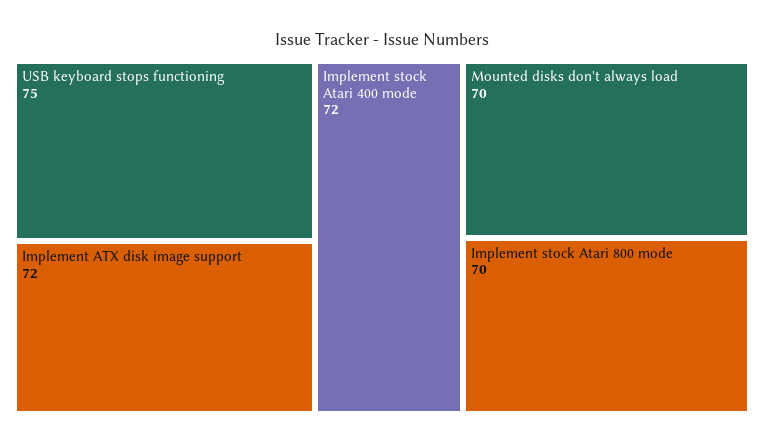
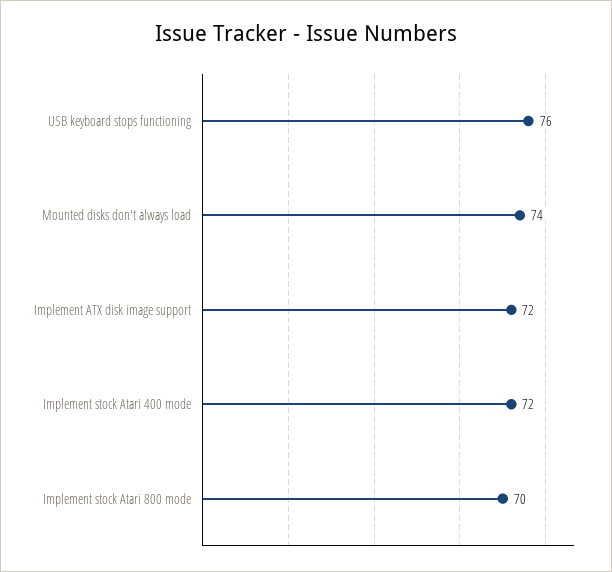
USB keyboard stops functioning: 75 -> 76
Mounted disks don't always load: 70 -> 74

